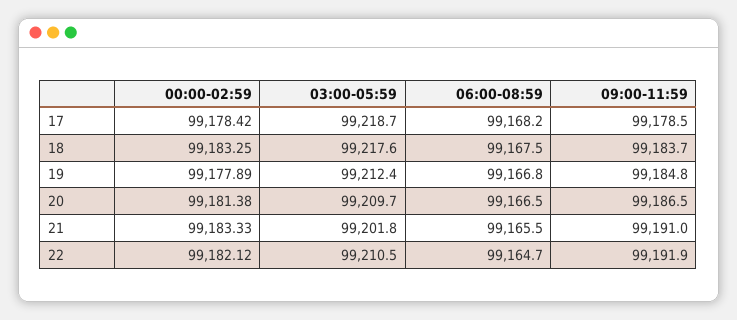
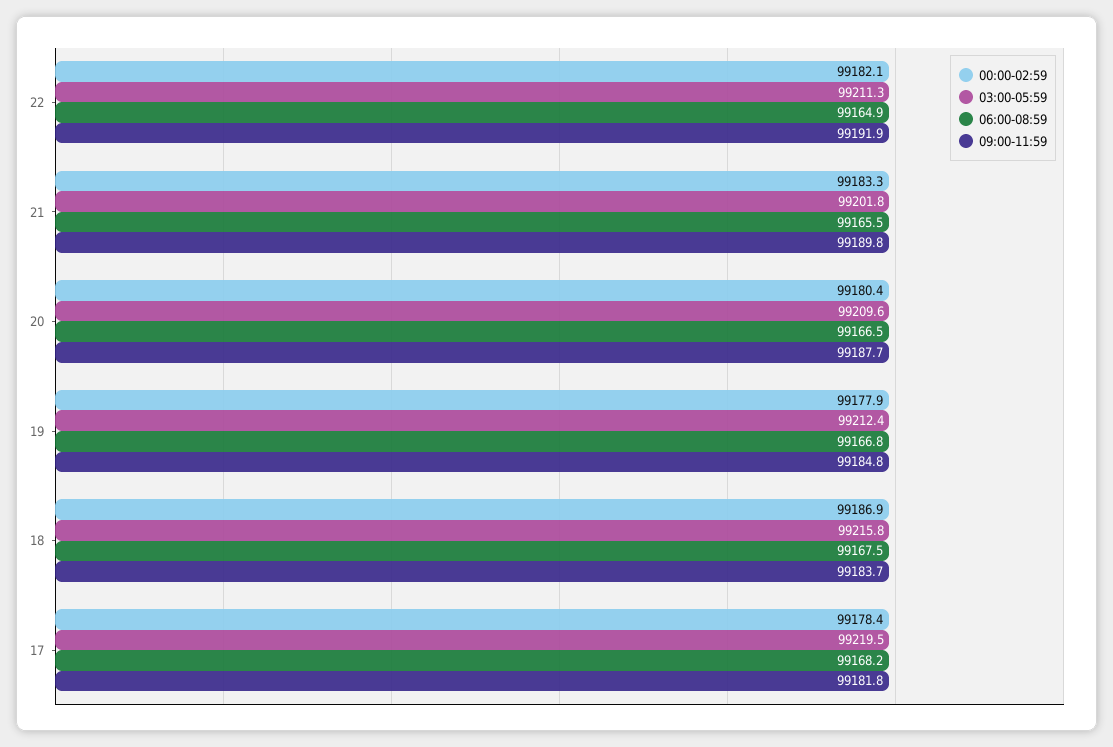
03:00-05:59, 17: 99218.7 -> 99219.5
09:00-11:59, 17: 99178.5 -> 99181.8
00:00-02:59, 18: 99183.25 -> 99186.9
03:00-05:59, 18: 99217.6 -> 99215.8
00:00-02:59, 20: 99181.38 -> 99180.4
03:00-05:59, 20: 99209.7 -> 99209.6
09:00-11:59, 20: 99186.5 -> 99187.7
09:00-11:59, 21: 99191 -> 99189.8
03:00-05:59, 22: 99210.5 -> 99211.3
06:00-08:59, 22: 99164.7 -> 99164.9

